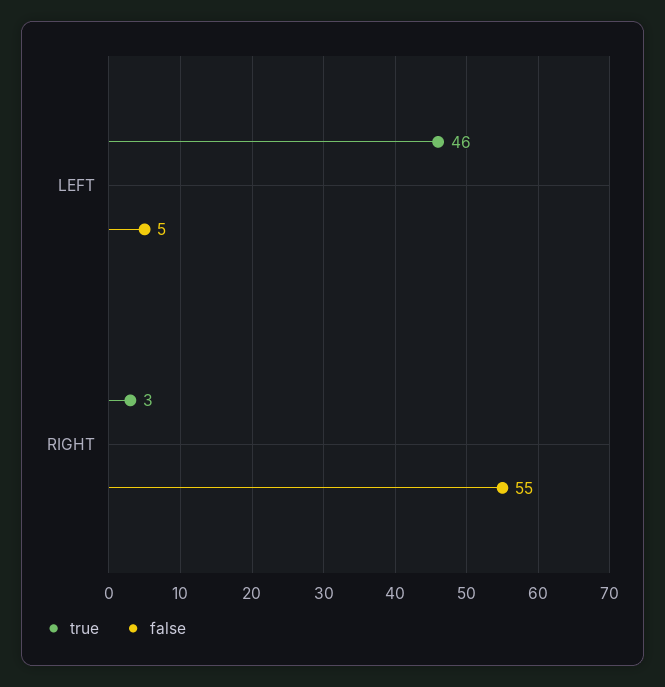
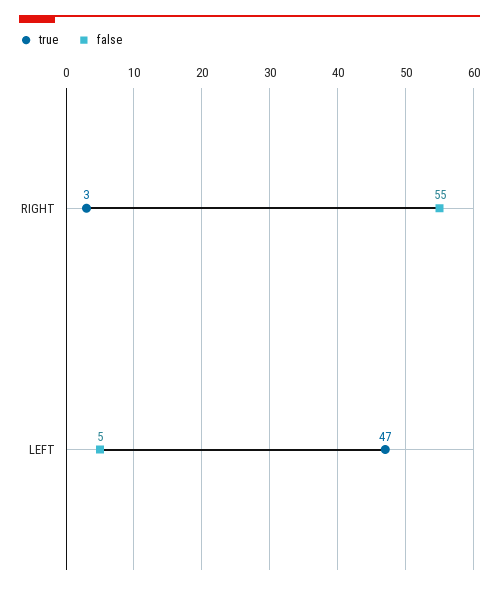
true, LEFT: 46 -> 47

